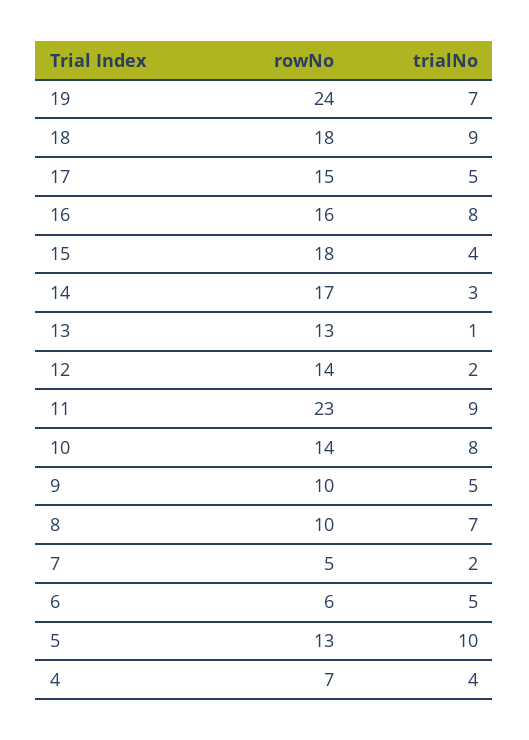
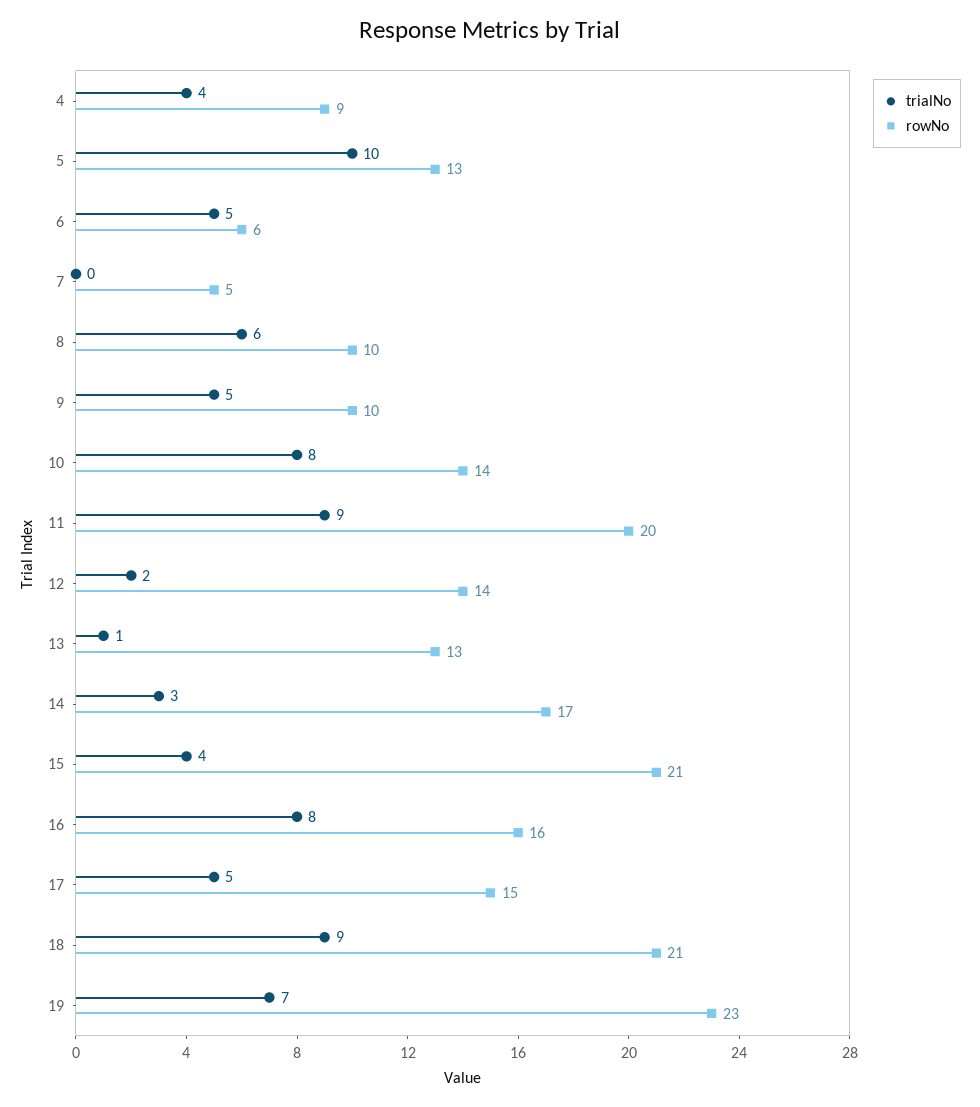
rowNo, 19: 24 -> 23
rowNo, 18: 18 -> 21
rowNo, 15: 18 -> 21
rowNo, 11: 23 -> 20
trialNo, 8: 7 -> 6
trialNo, 7: 2 -> 0
rowNo, 4: 7 -> 9

